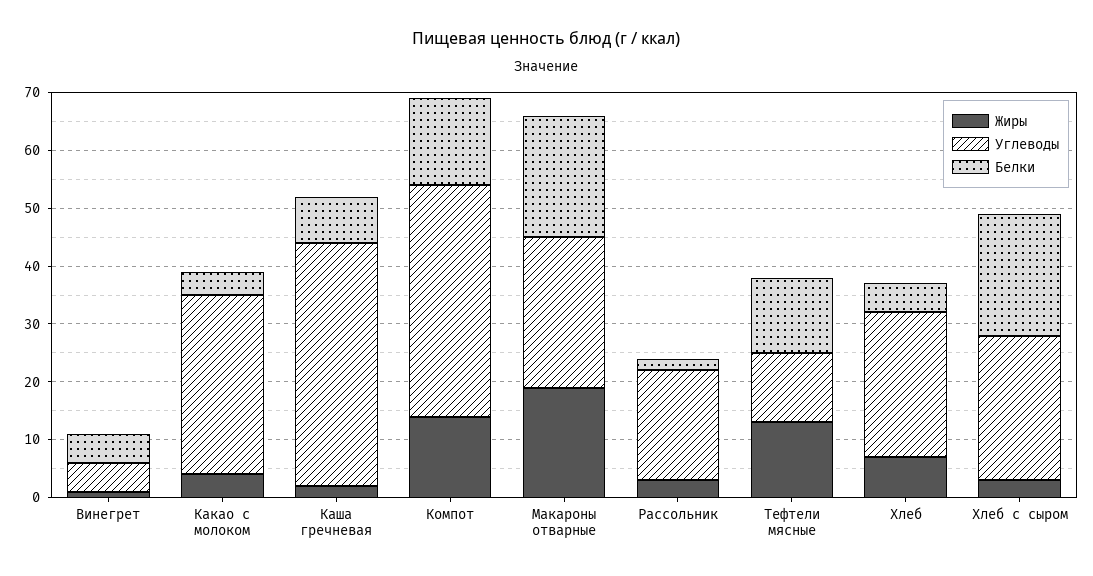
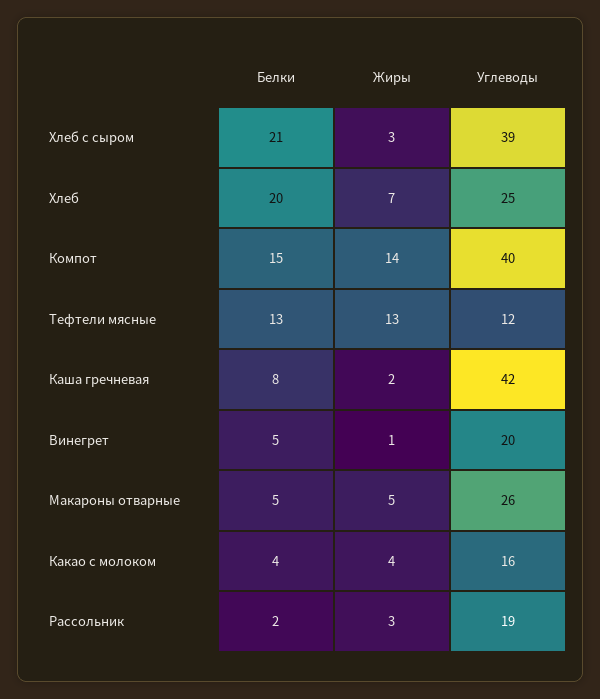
Углеводы, Винегрет: 5 -> 20
Углеводы, Какао с молоком: 30 -> 16
Жиры, Макароны отварные: 20 -> 5
Белки, Макароны отварные: 20 -> 5
Белки, Хлеб: 5 -> 20
Углеводы, Хлеб с сыром: 25 -> 39

